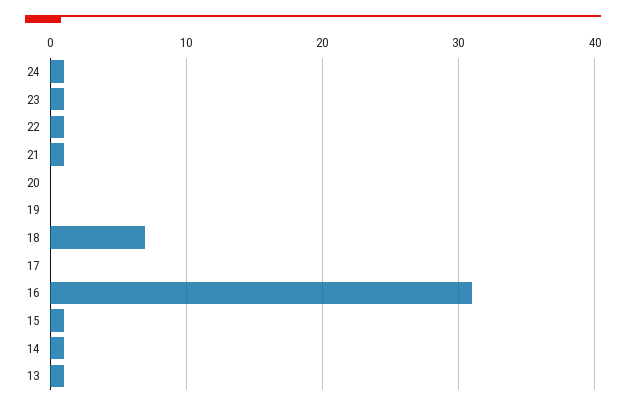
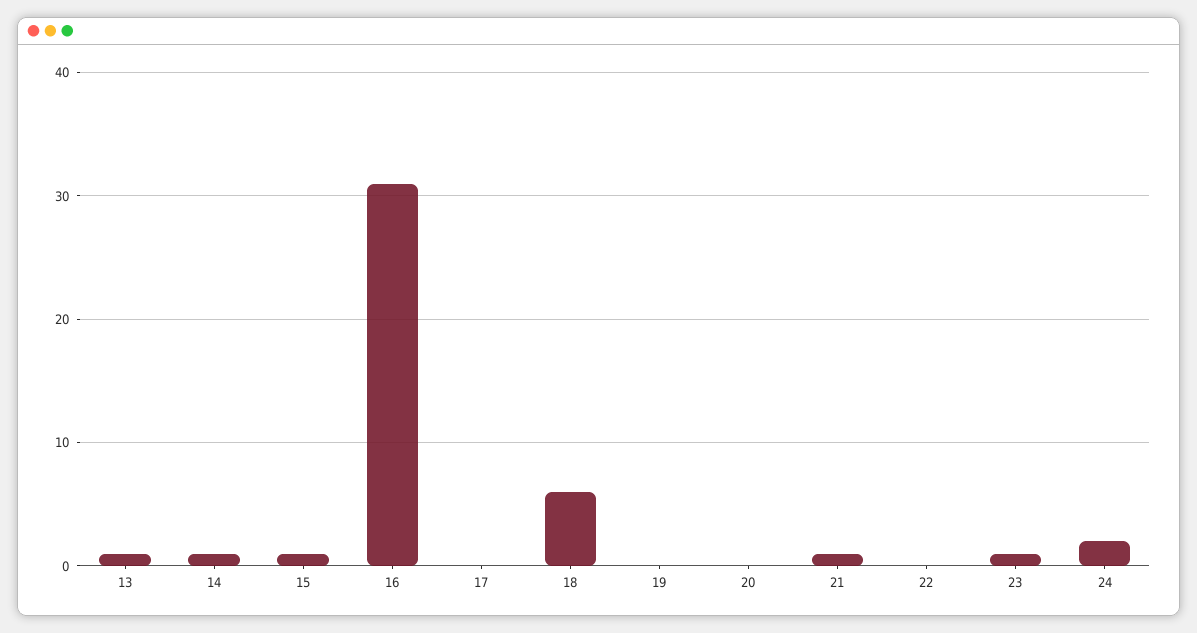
24: 1 -> 2
22: 1 -> 0
18: 7 -> 6

